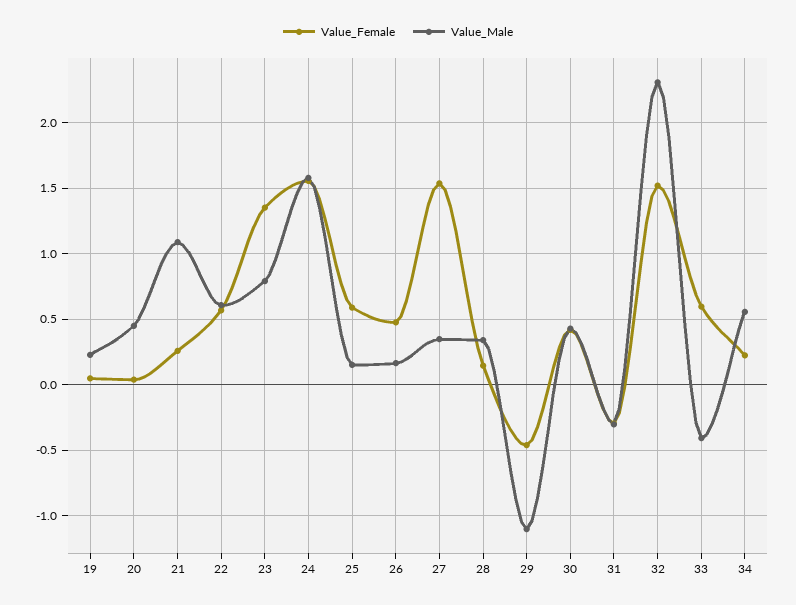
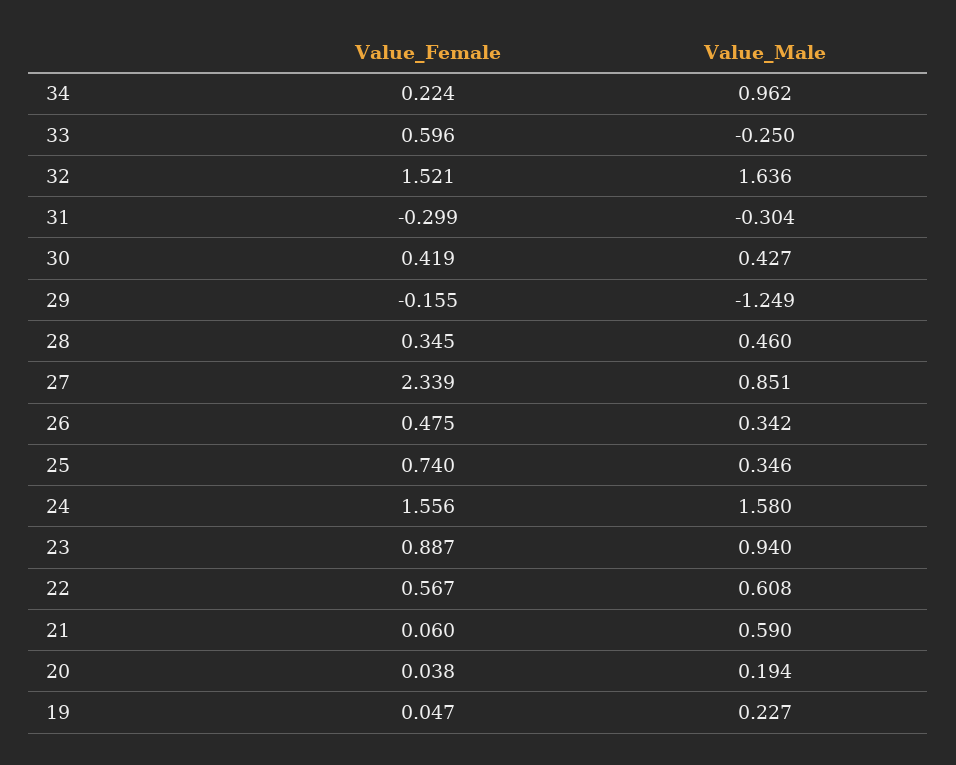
Value_Male, 20: 0.45 -> 0.194
Value_Female, 21: 0.25 -> 0.06
Value_Male, 21: 1.1 -> 0.59
Value_Female, 23: 1.35 -> 0.887
Value_Male, 23: 0.8 -> 0.94
Value_Female, 25: 0.6 -> 0.74
Value_Male, 25: 0.15 -> 0.346
Value_Male, 26: 0.15 -> 0.342
Value_Female, 27: 1.55 -> 2.339
Value_Male, 27: 0.35 -> 0.851
Value_Female, 28: 0.15 -> 0.345
Value_Male, 28: 0.35 -> 0.46
Value_Female, 29: -0.45 -> -0.155
Value_Male, 29: -1.1 -> -1.249
Value_Male, 32: 2.3 -> 1.636
Value_Male, 33: -0.4 -> -0.25
Value_Male, 34: 0.55 -> 0.962

